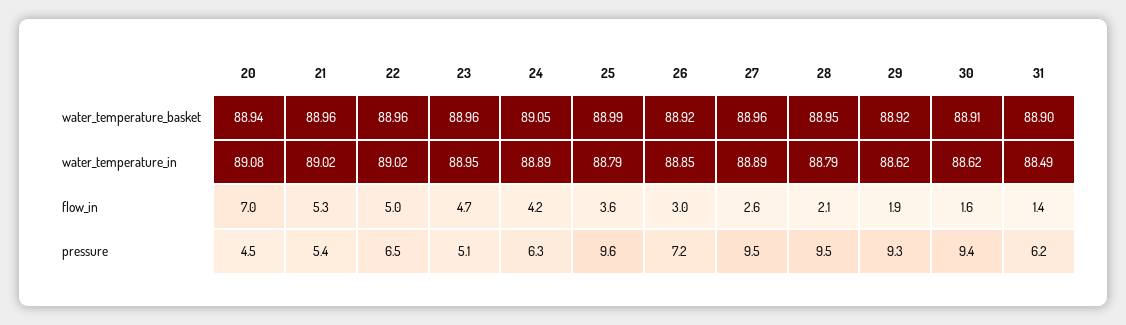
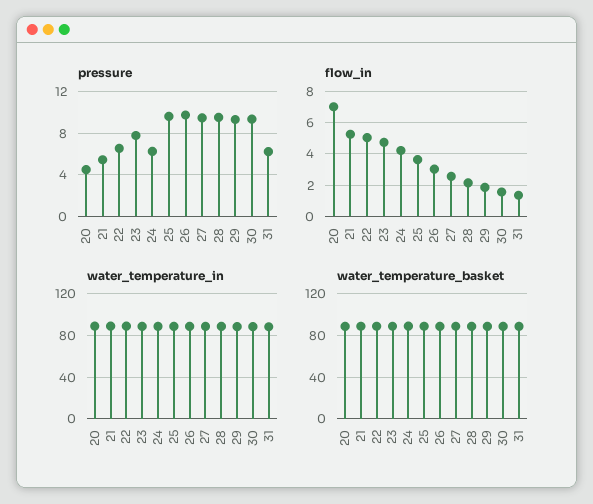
pressure, 23: 5.1 -> 8
pressure, 26: 7.2 -> 10

